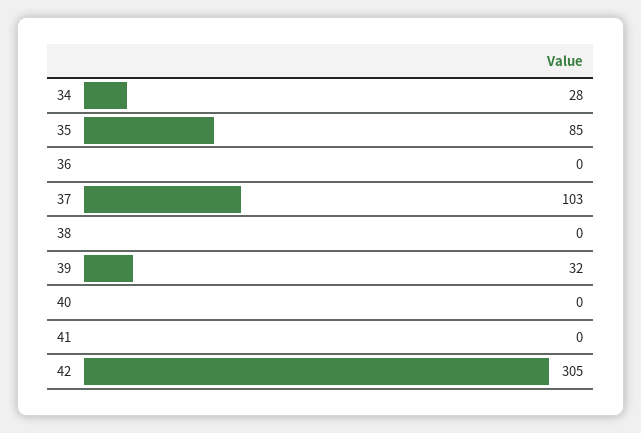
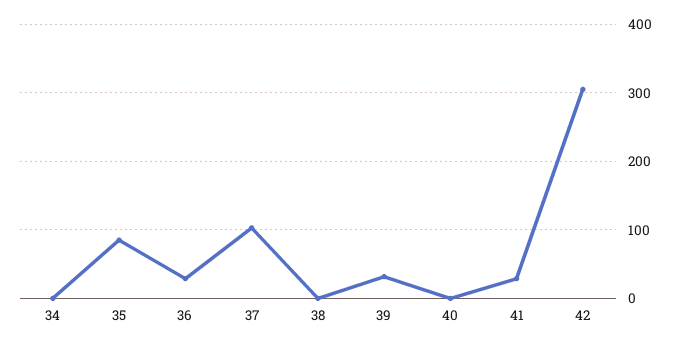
34: 28 -> 0
36: 0 -> 30
41: 0 -> 30

